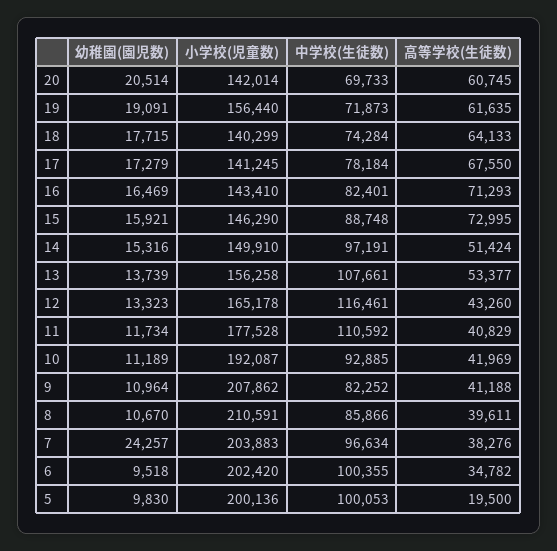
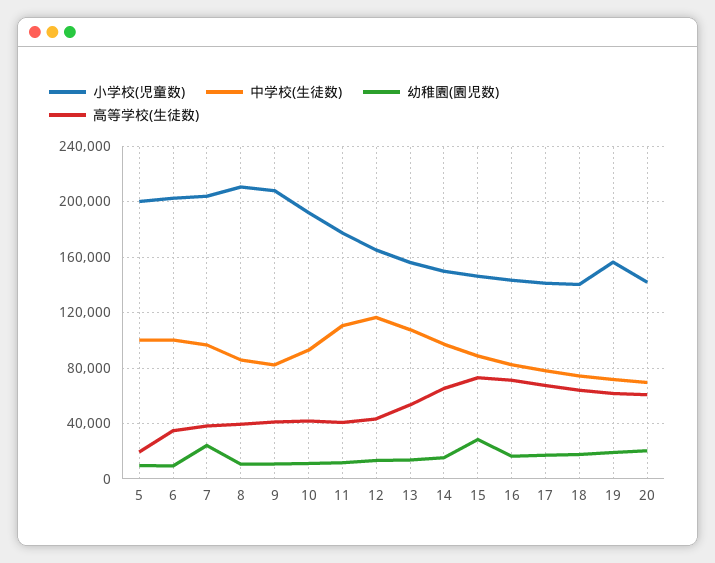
幼稚園(園児数), 15: 15921 -> 30000
高等学校(生徒数), 14: 51424 -> 65000

